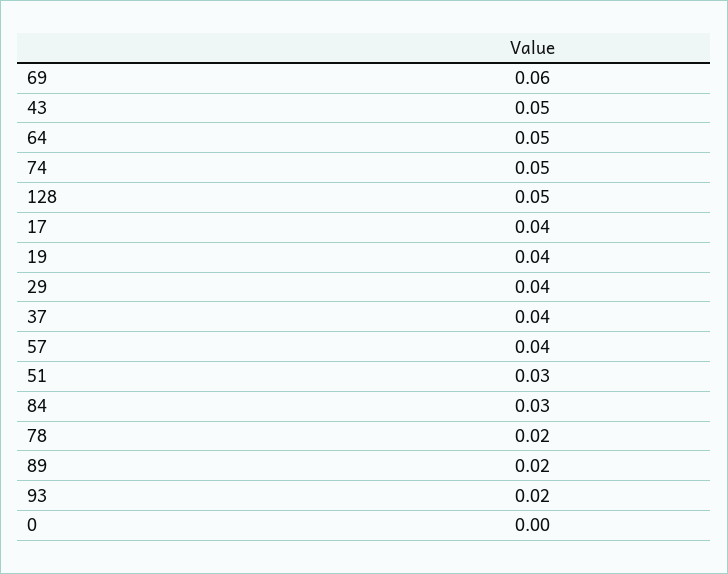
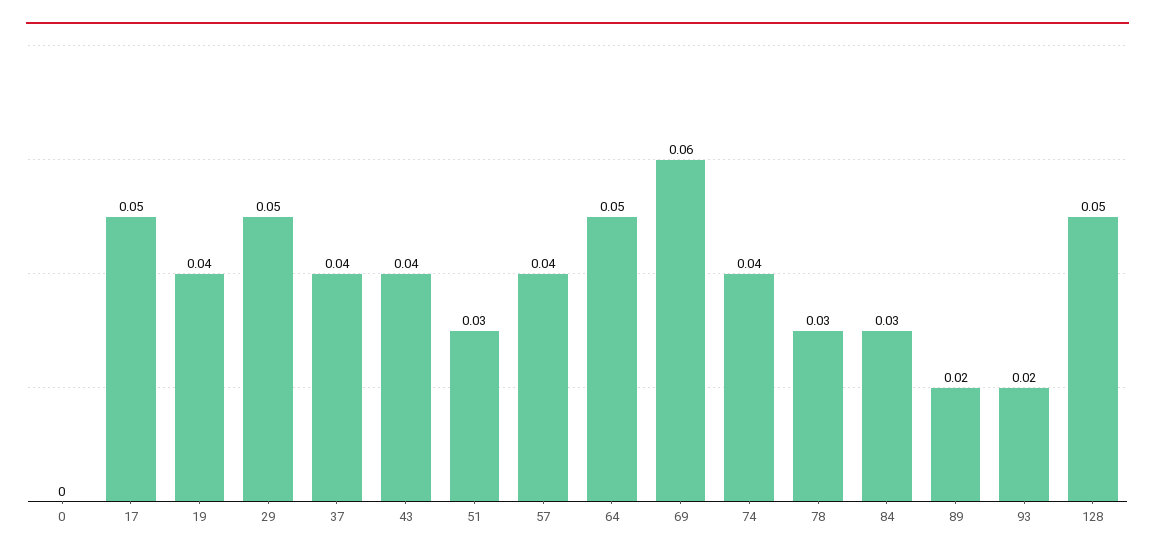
43: 0.05 -> 0.04
74: 0.05 -> 0.04
17: 0.04 -> 0.05
29: 0.04 -> 0.05
78: 0.02 -> 0.03

